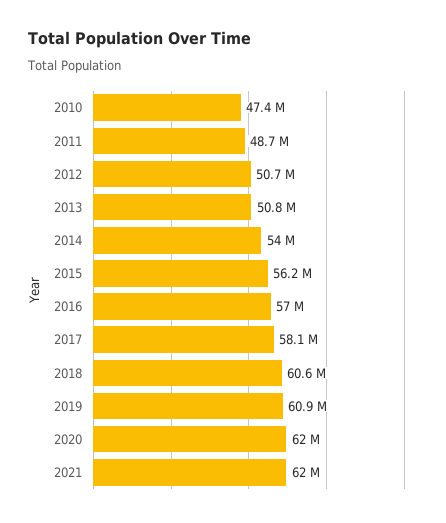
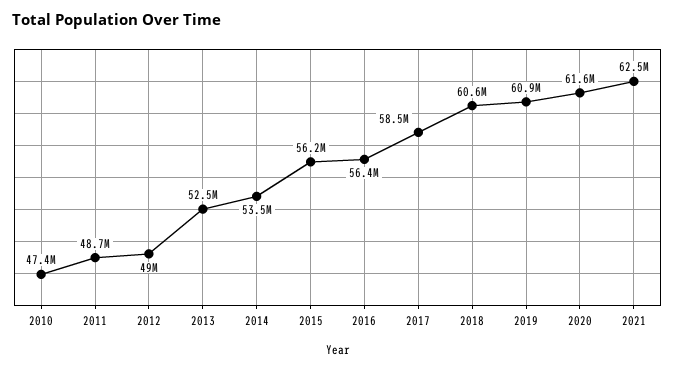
2012: 50700000 -> 49000000
2013: 50800000 -> 52500000
2014: 54000000 -> 53500000
2016: 57000000 -> 56400000
2017: 58100000 -> 58500000
2020: 62000000 -> 61600000
2021: 62000000 -> 62500000

